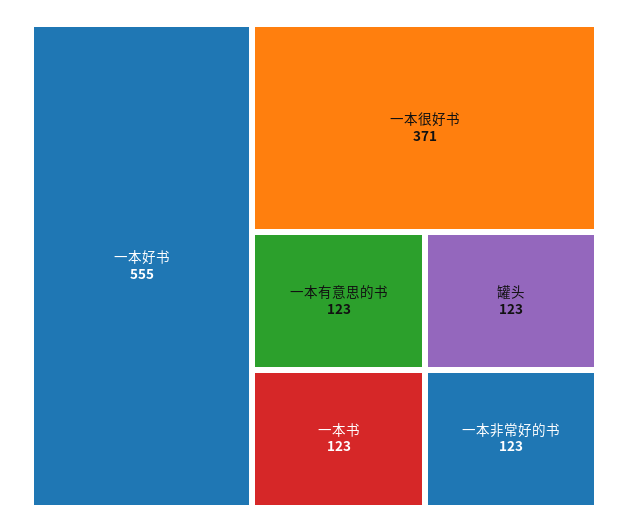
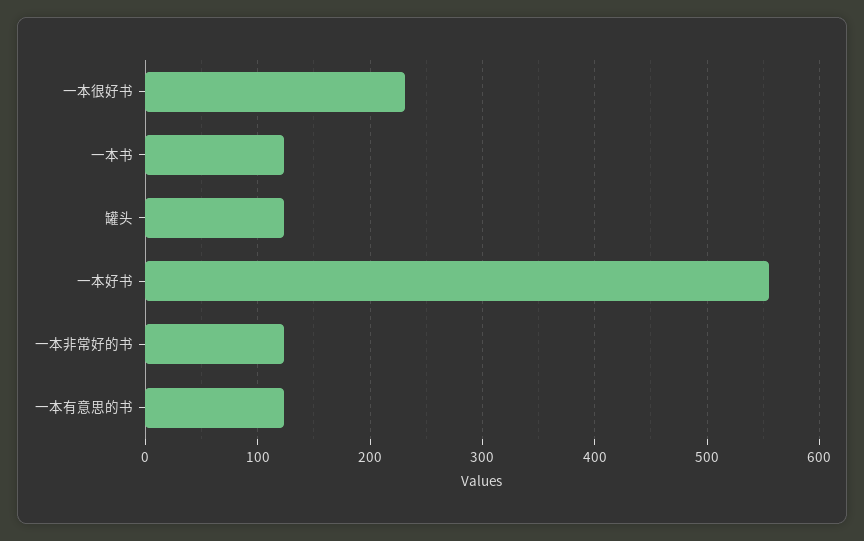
一本很好书: 371 -> 230

